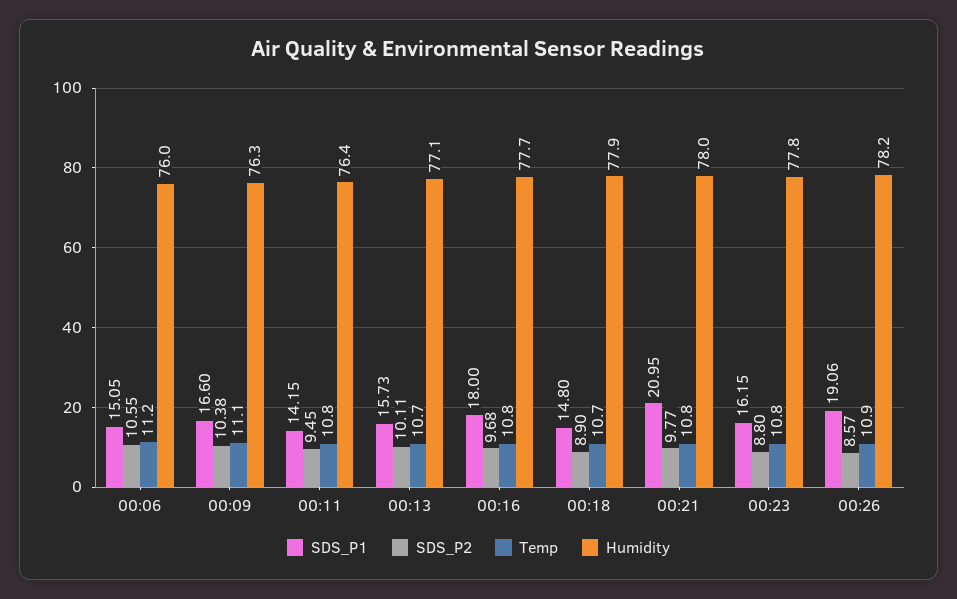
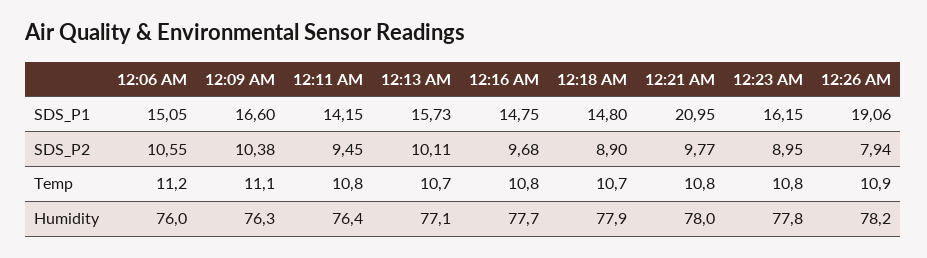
SDS_P1, 00:16: 18 -> 14.75
SDS_P2, 00:23: 8.8 -> 8.95
SDS_P2, 00:26: 8.57 -> 7.94

